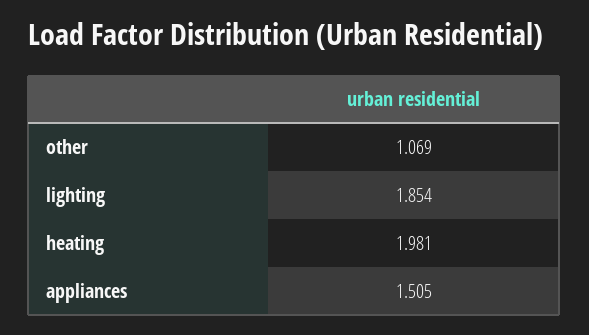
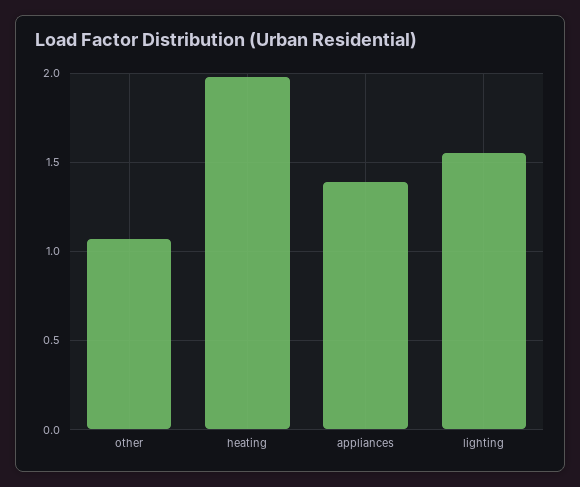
lighting: 1.854 -> 1.55
appliances: 1.505 -> 1.4

